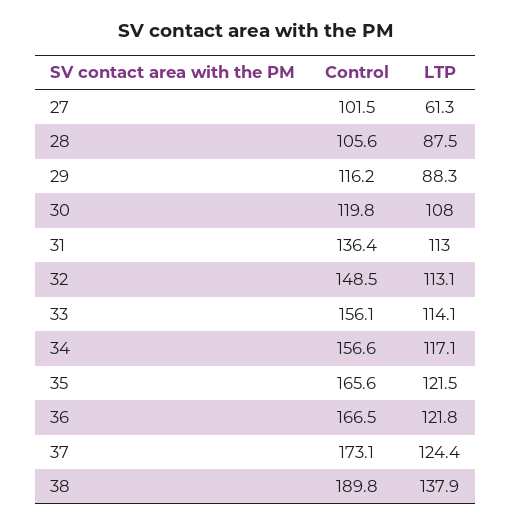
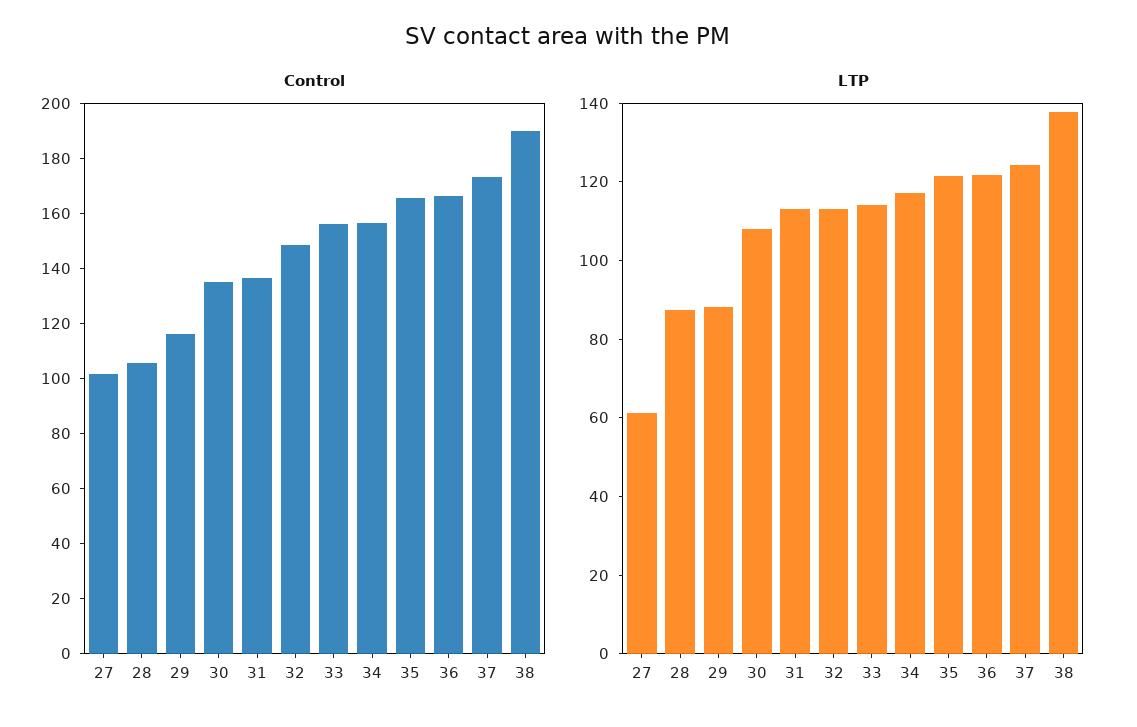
Control, 30: 119.8 -> 135

